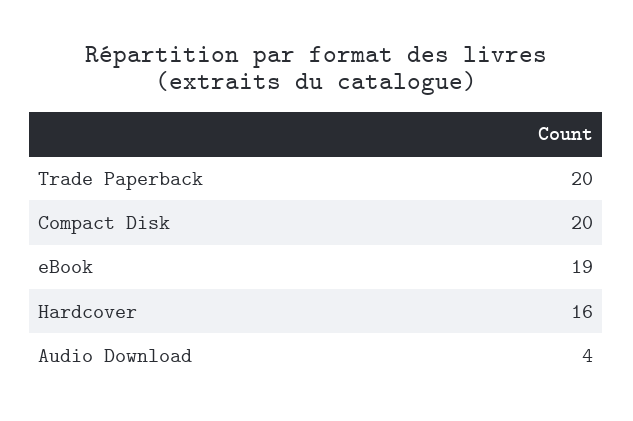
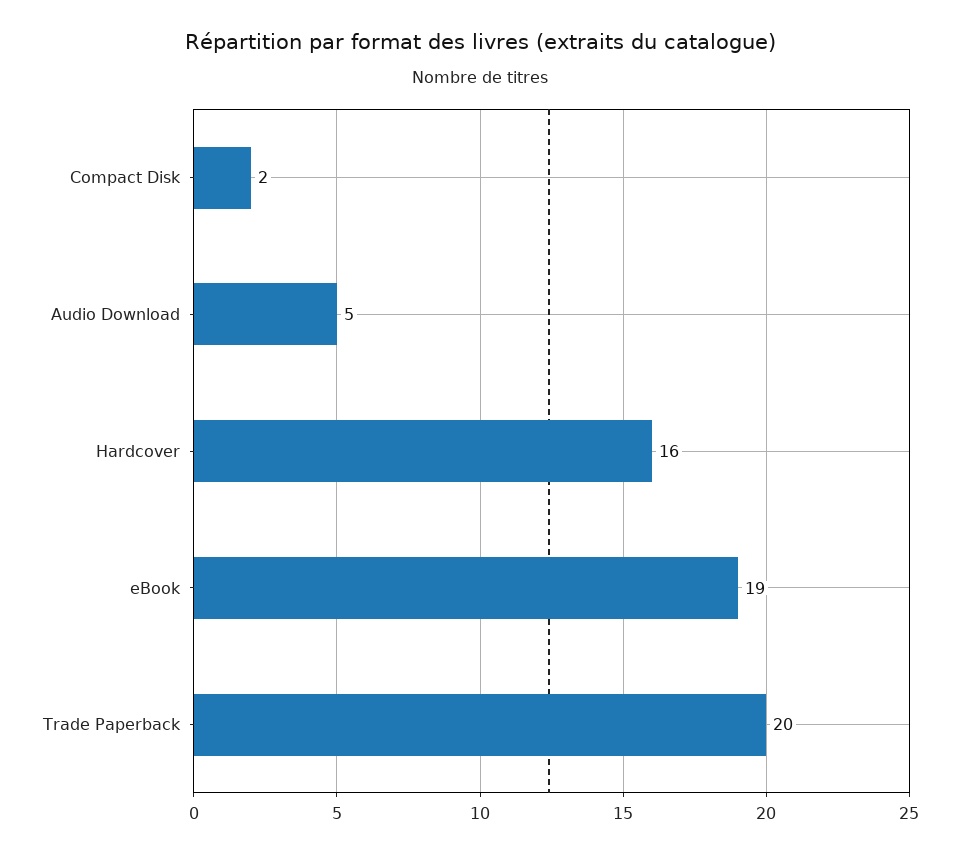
Compact Disk: 20 -> 2
Audio Download: 4 -> 5

